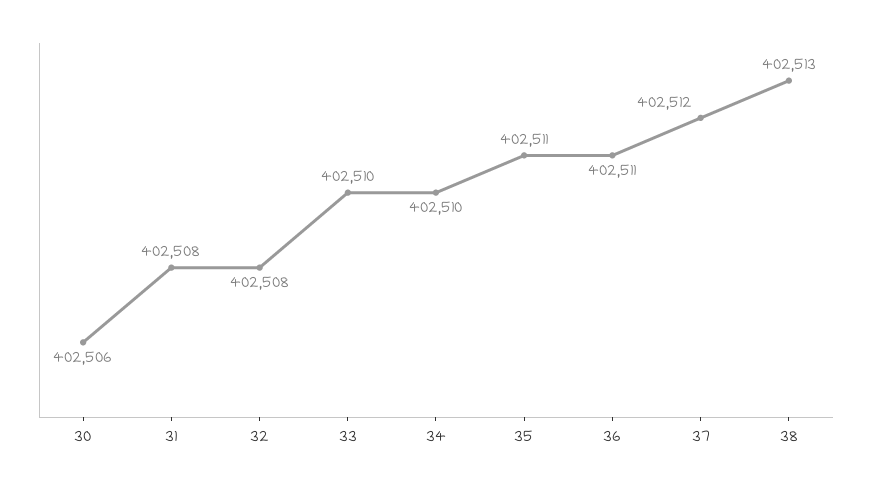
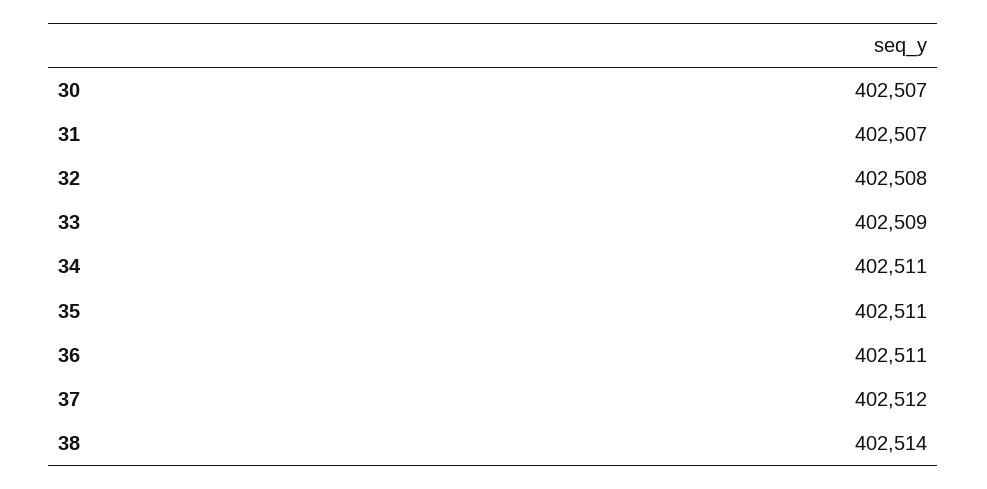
30: 402506 -> 402507
31: 402508 -> 402507
33: 402510 -> 402509
34: 402510 -> 402511
38: 402513 -> 402514

